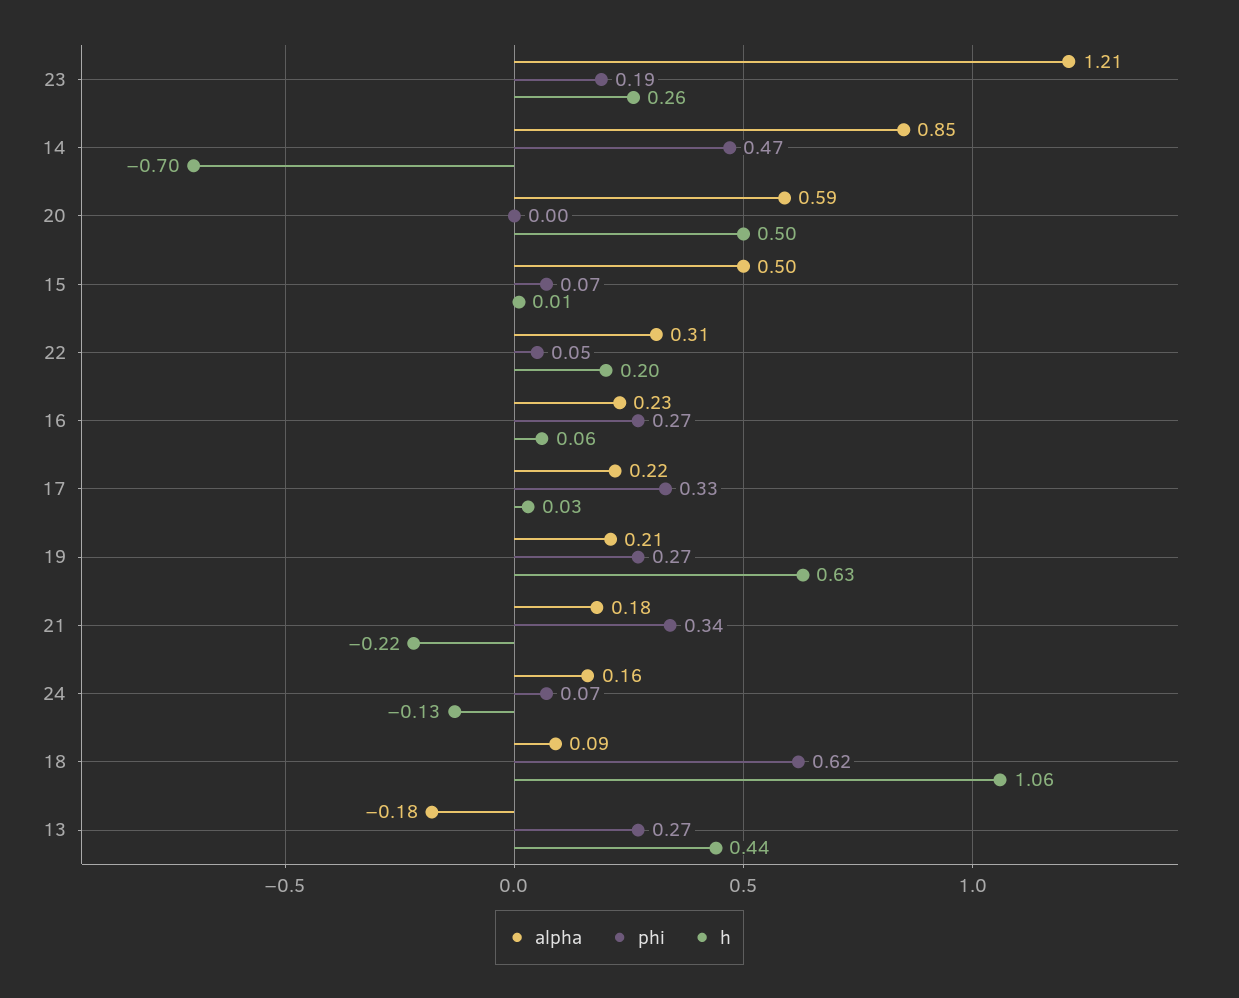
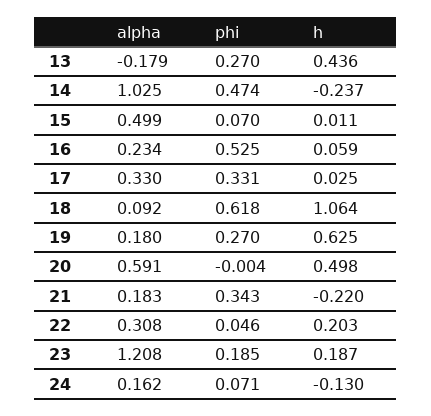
h, 23: 0.26 -> 0.187
alpha, 14: 0.85 -> 1.025
h, 14: -0.7 -> -0.237
phi, 16: 0.27 -> 0.525
alpha, 17: 0.22 -> 0.33
alpha, 19: 0.21 -> 0.18

